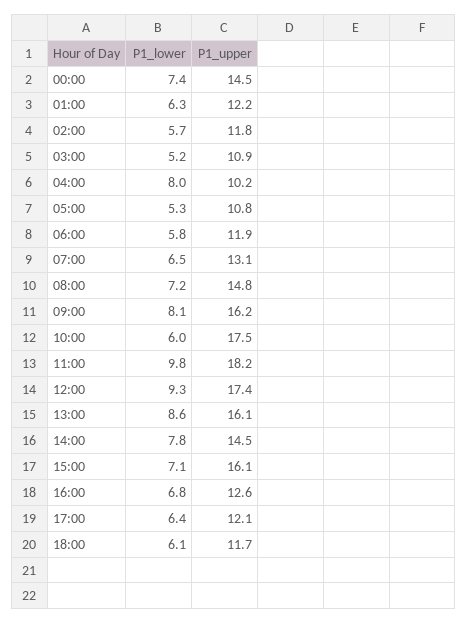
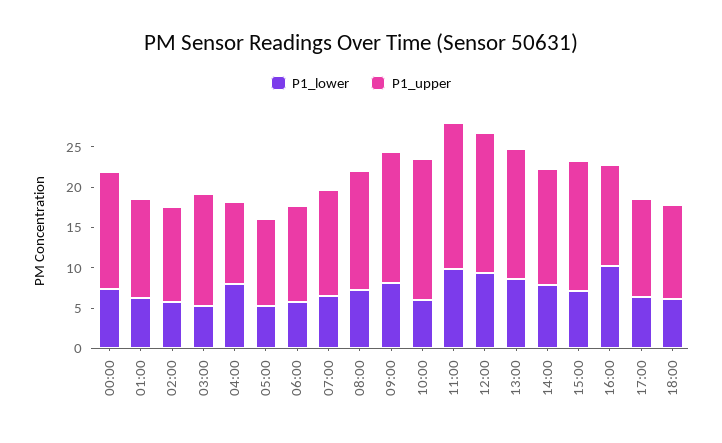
P1_upper, 03:00: 10.9 -> 14
P1_lower, 16:00: 6.8 -> 10

